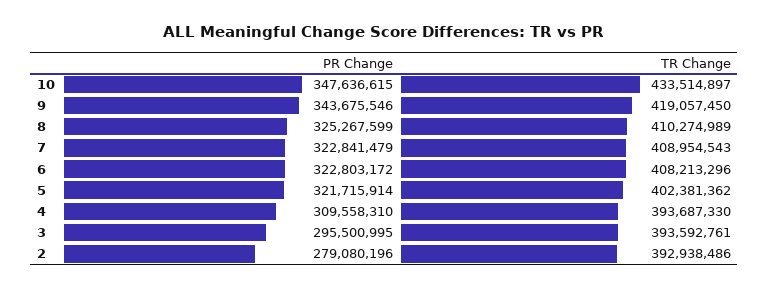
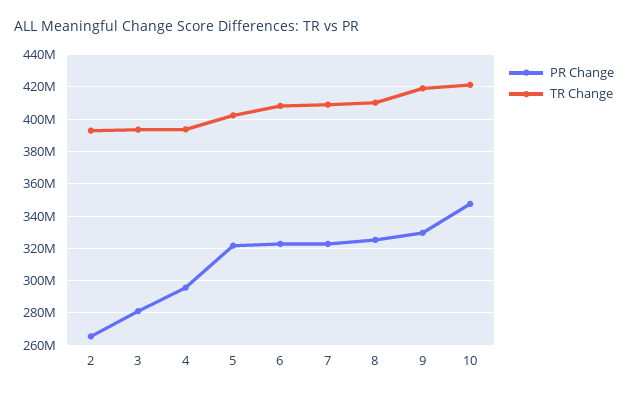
TR Change, 10: 433514897 -> 420000000
PR Change, 9: 343675546 -> 330000000
PR Change, 4: 309558310 -> 295000000
PR Change, 3: 295500995 -> 280000000
PR Change, 2: 279080196 -> 265000000

